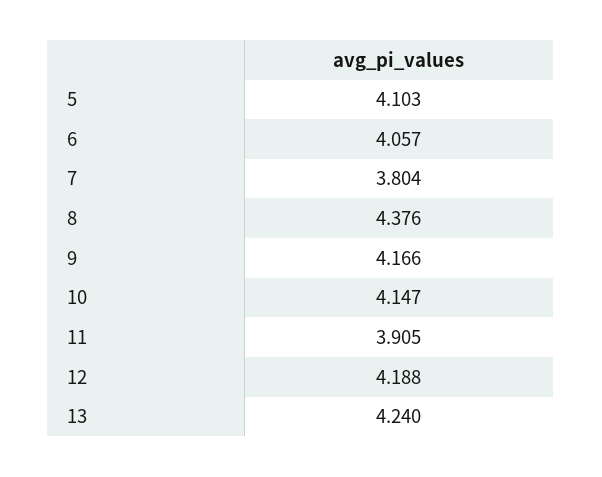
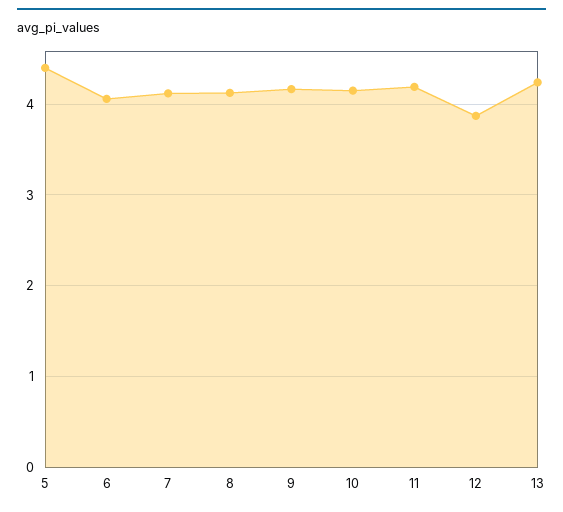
5: 4.103 -> 4.4
7: 3.804 -> 4.1
8: 4.376 -> 4.1
11: 3.905 -> 4.2
12: 4.188 -> 3.9

